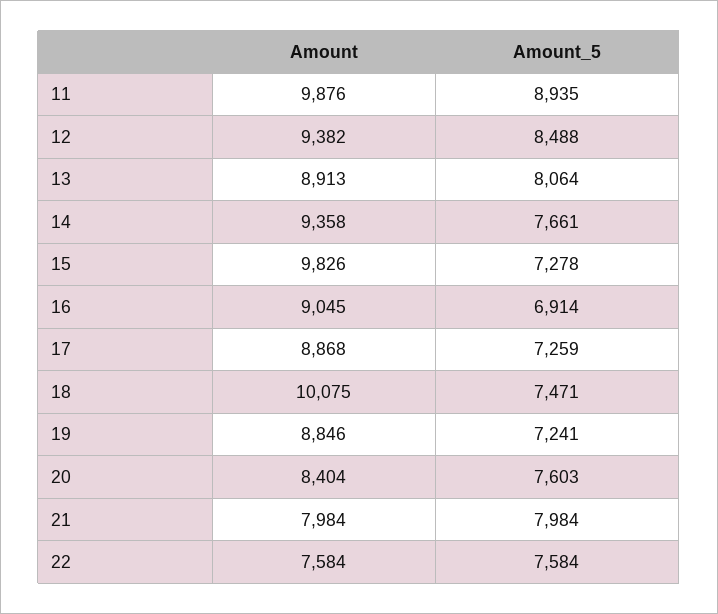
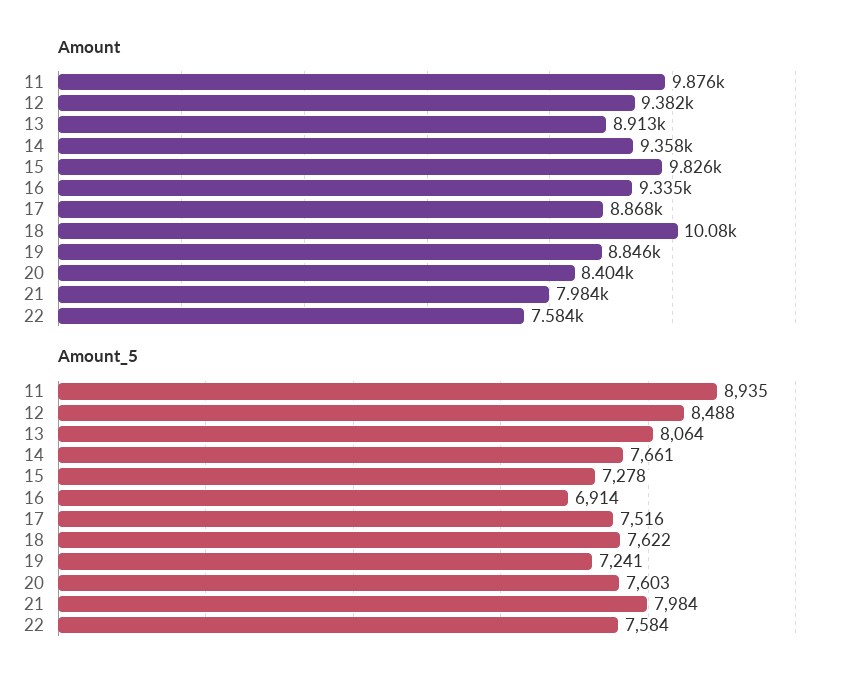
Amount, 16: 9045 -> 9335
Amount_5, 17: 7259 -> 7516
Amount_5, 18: 7471 -> 7622

